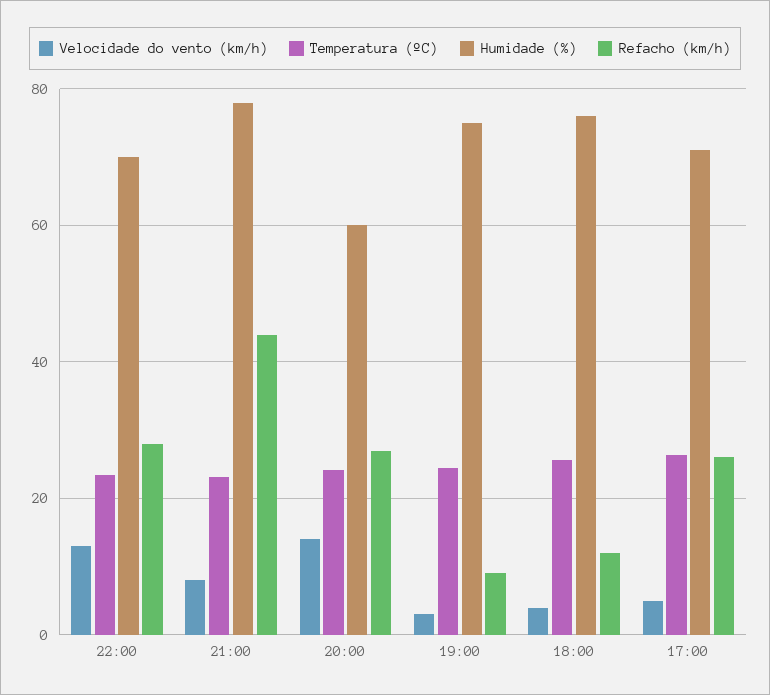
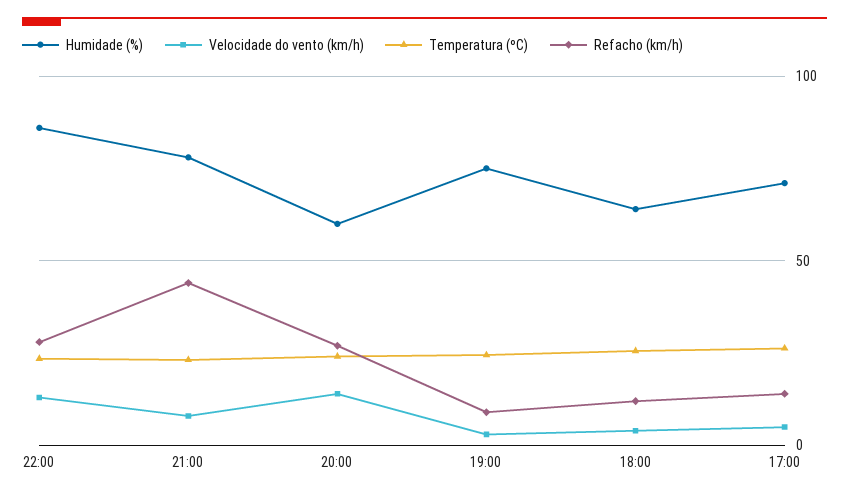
Humidade (%), 22:00: 70 -> 85
Humidade (%), 18:00: 76 -> 65
Refacho (km/h), 17:00: 26 -> 15

